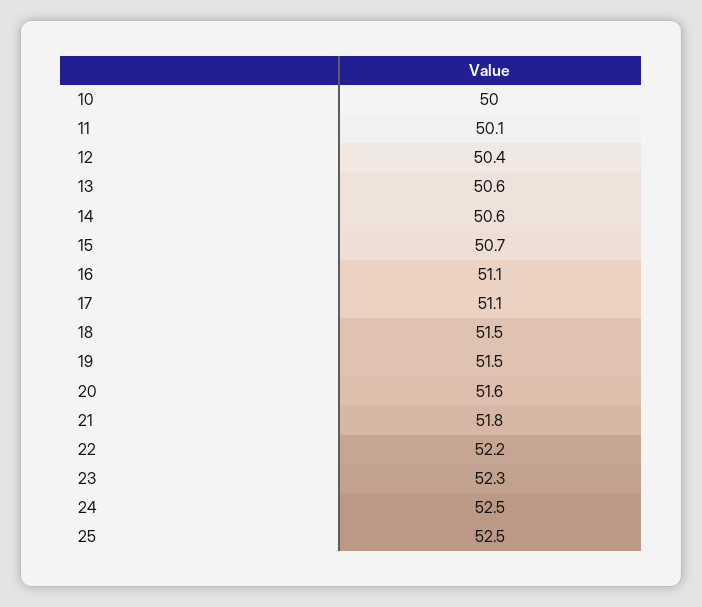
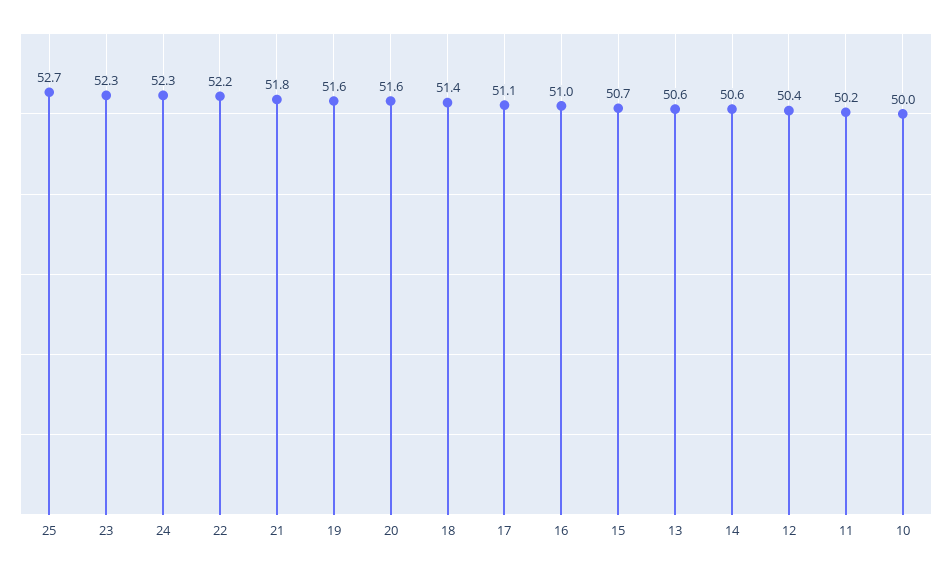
11: 50.1 -> 50.2
16: 51.1 -> 51
18: 51.5 -> 51.4
19: 51.5 -> 51.6
24: 52.5 -> 52.3
25: 52.5 -> 52.7

